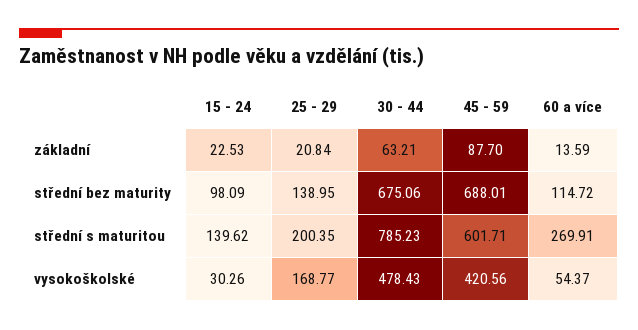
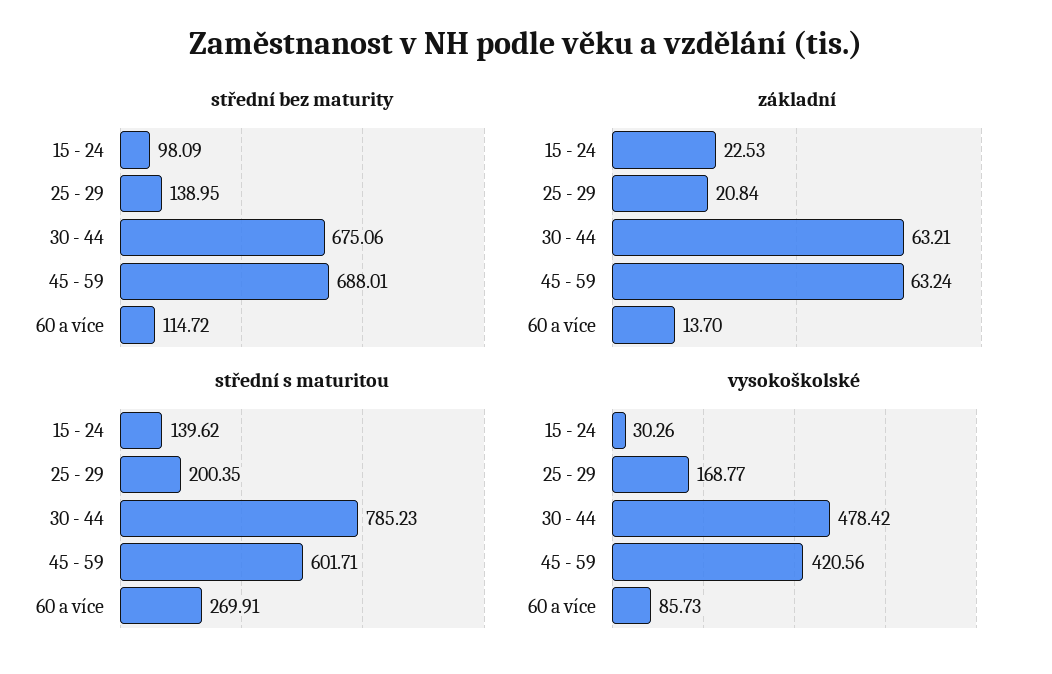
základní, 45 - 59: 87.7 -> 63.24
základní, 60 a více: 13.59 -> 13.7
vysokoškolské, 30 - 44: 478.43 -> 478.42
vysokoškolské, 60 a více: 54.37 -> 85.73

